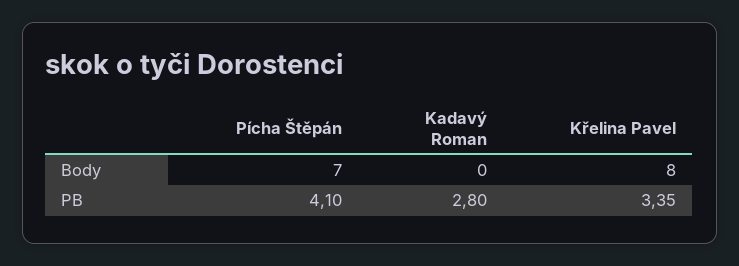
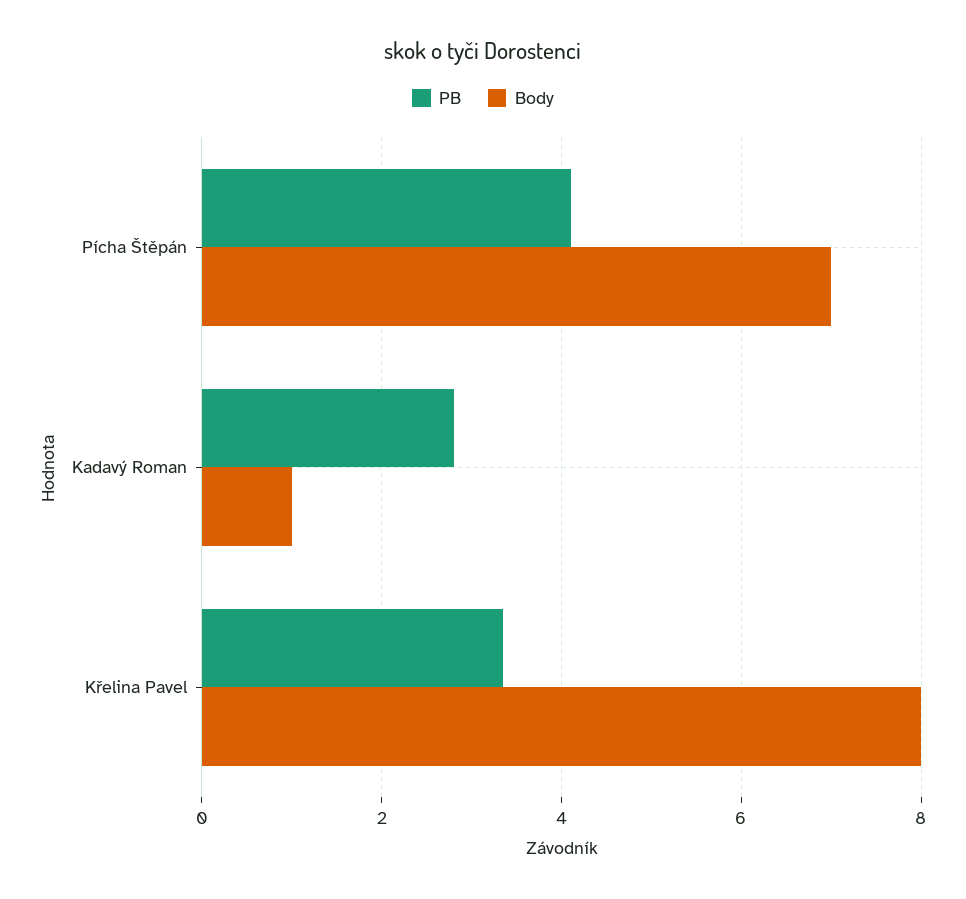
Body, Kadavý Roman: 0 -> 1

